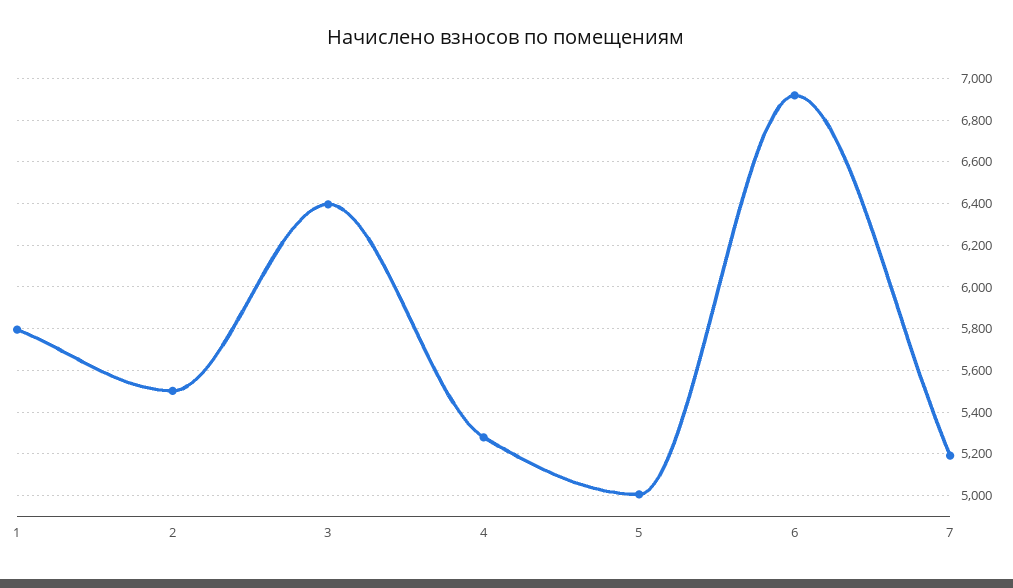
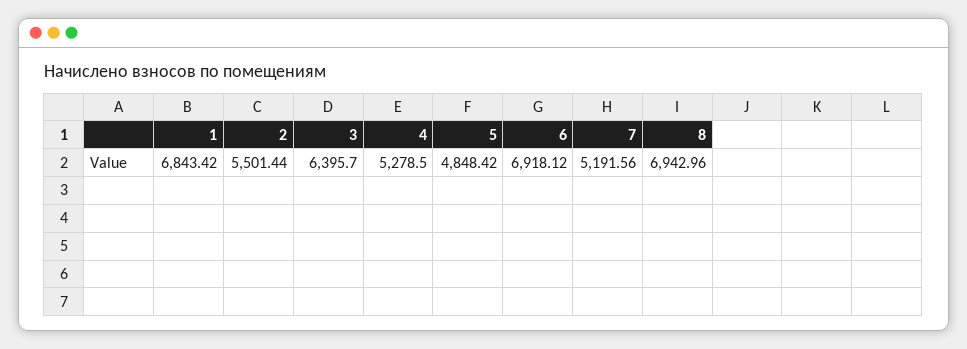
1: 5800 -> 6843.42
5: 5000 -> 4848.42
8: none -> 6942.96

